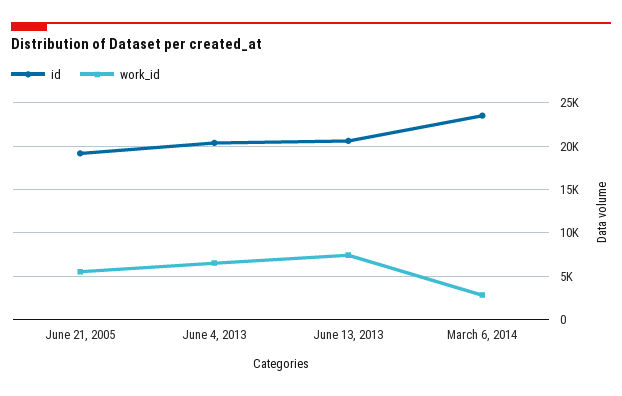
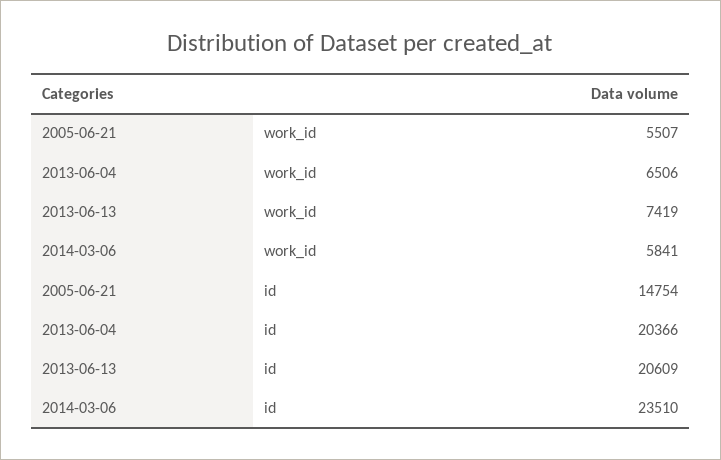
id, June 21, 2005: 19000 -> 14754
work_id, March 6, 2014: 3000 -> 5841

